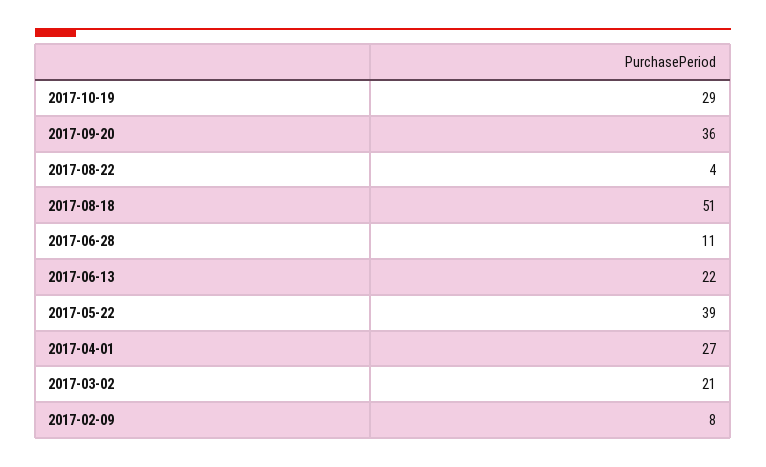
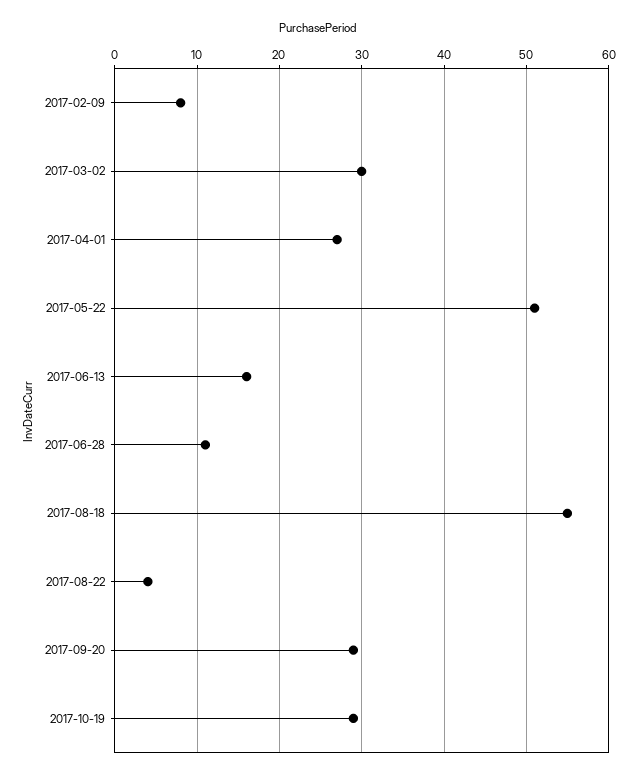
2017-09-20: 36 -> 29
2017-08-18: 51 -> 55
2017-06-13: 22 -> 16
2017-05-22: 39 -> 51
2017-03-02: 21 -> 30

